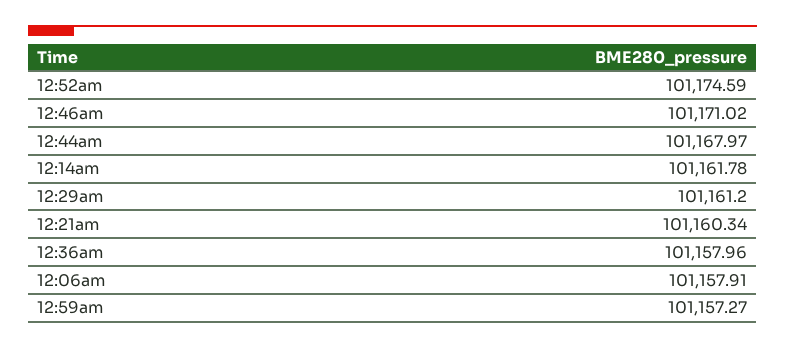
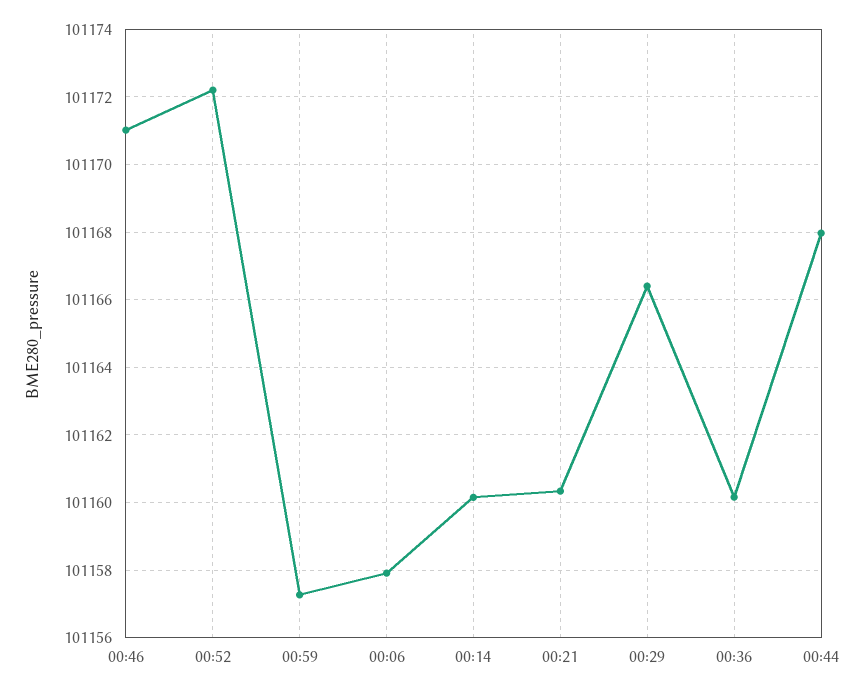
12:52am: 101174.59 -> 101172.2
12:14am: 101161.78 -> 101160.2
12:29am: 101161.2 -> 101166.4
12:36am: 101157.96 -> 101160.2

